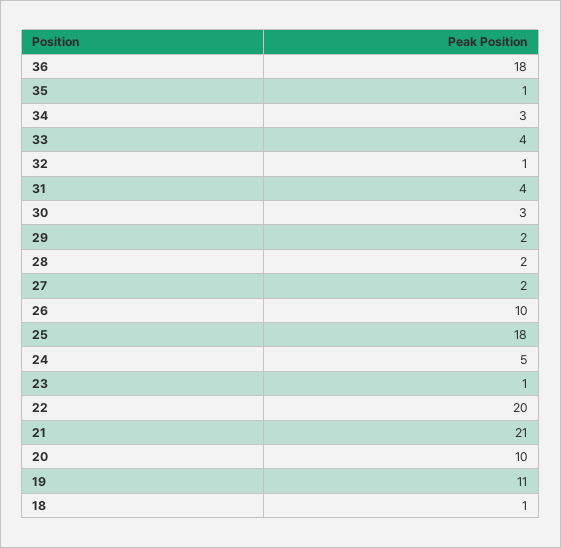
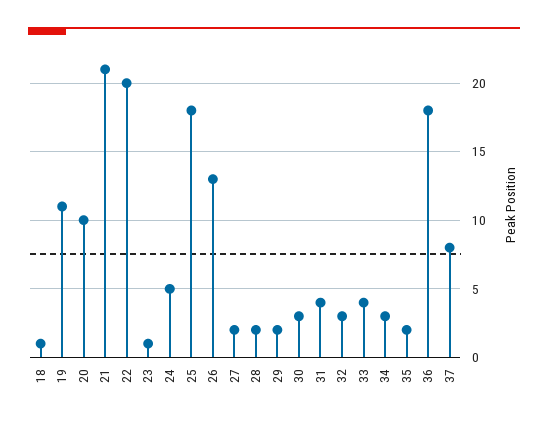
35: 1 -> 2
32: 1 -> 3
26: 10 -> 13
37: none -> 8

